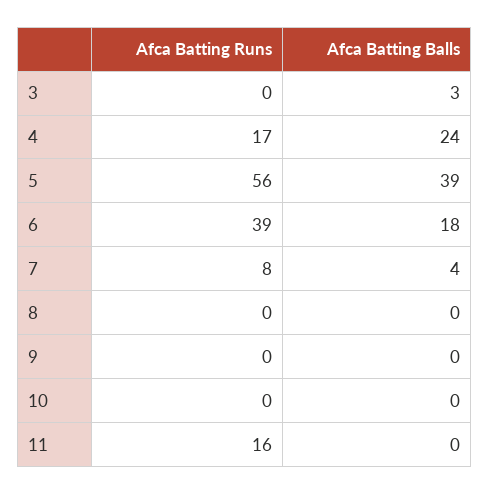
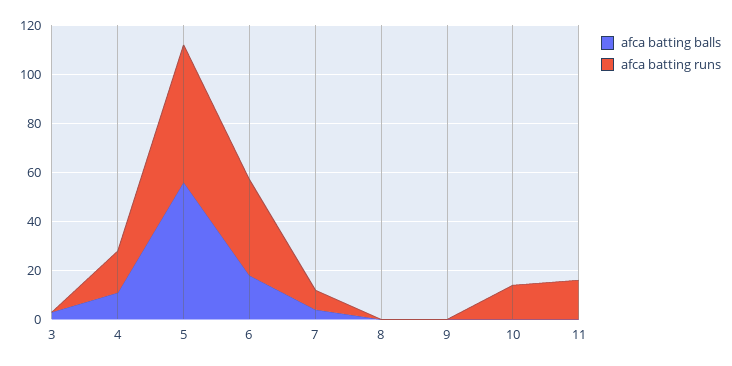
Afca Batting Balls, 4: 24 -> 10
Afca Batting Balls, 5: 39 -> 55
Afca Batting Runs, 10: 0 -> 15

